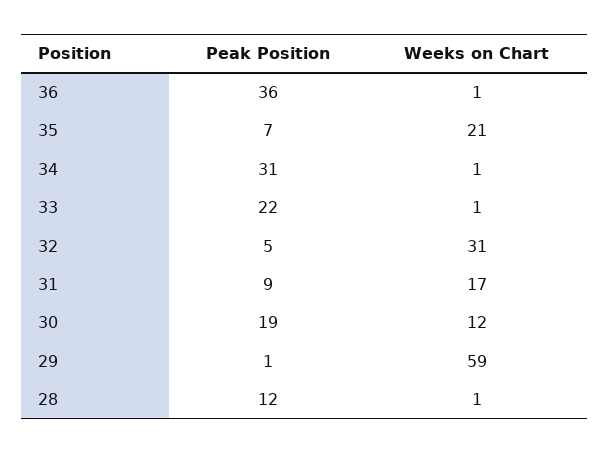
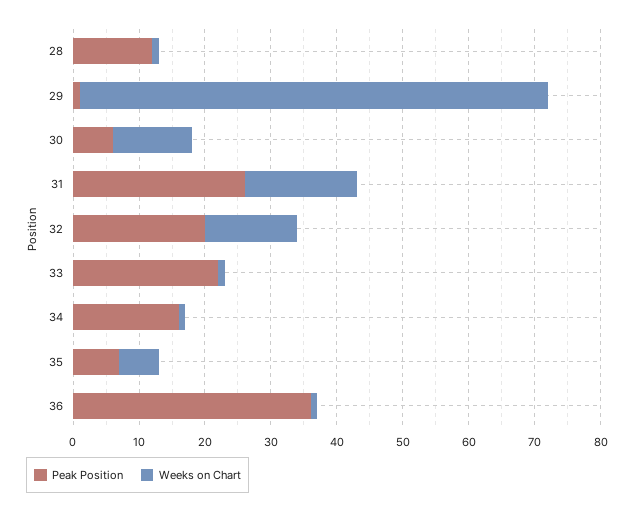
Weeks on Chart, 35: 21 -> 5
Peak Position, 34: 31 -> 15
Peak Position, 32: 5 -> 20
Weeks on Chart, 32: 31 -> 15
Peak Position, 31: 9 -> 25
Peak Position, 30: 19 -> 5
Weeks on Chart, 29: 59 -> 70

